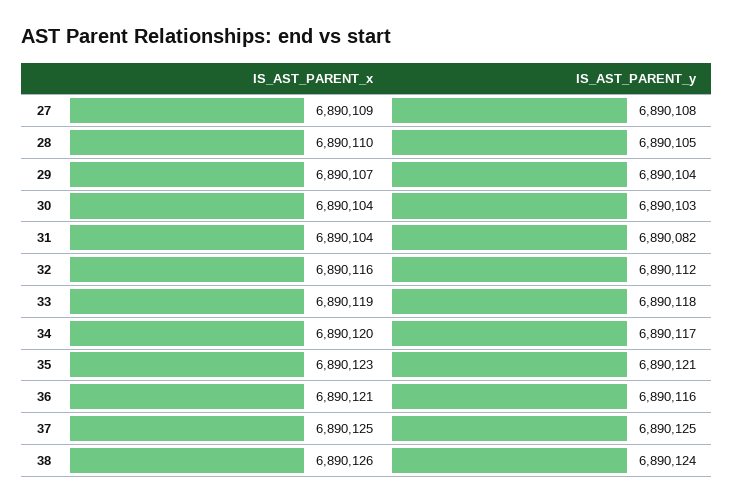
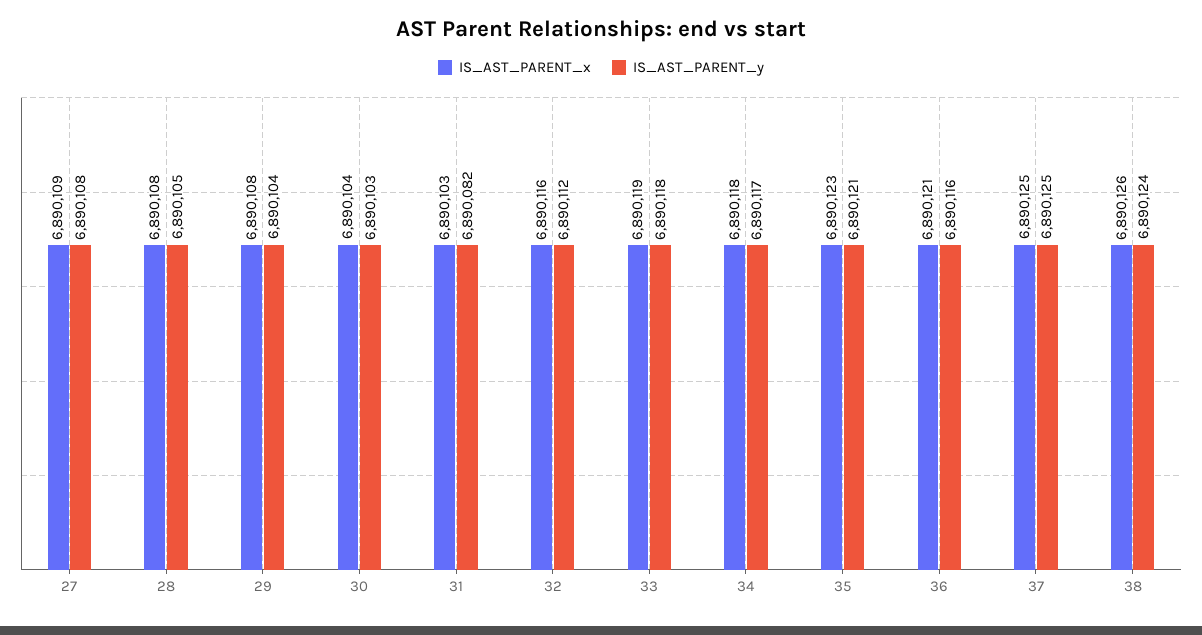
IS_AST_PARENT_x, 28: 6890110 -> 6890108
IS_AST_PARENT_x, 29: 6890107 -> 6890108
IS_AST_PARENT_x, 31: 6890104 -> 6890103
IS_AST_PARENT_x, 34: 6890120 -> 6890118

